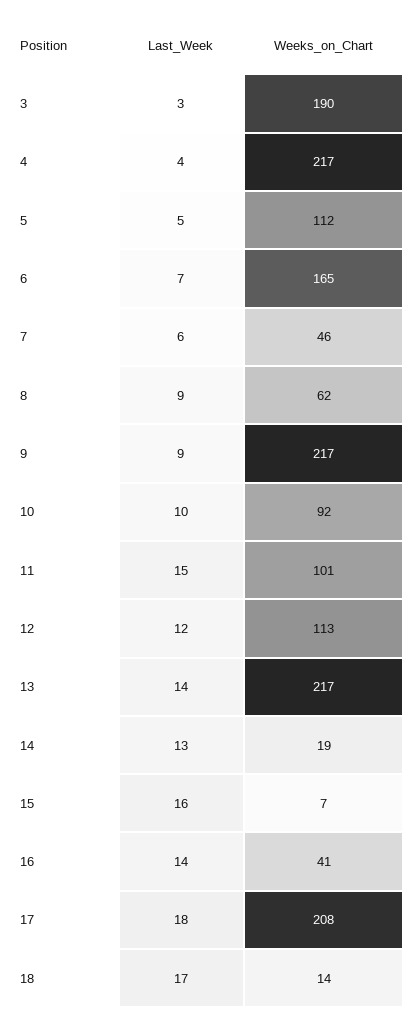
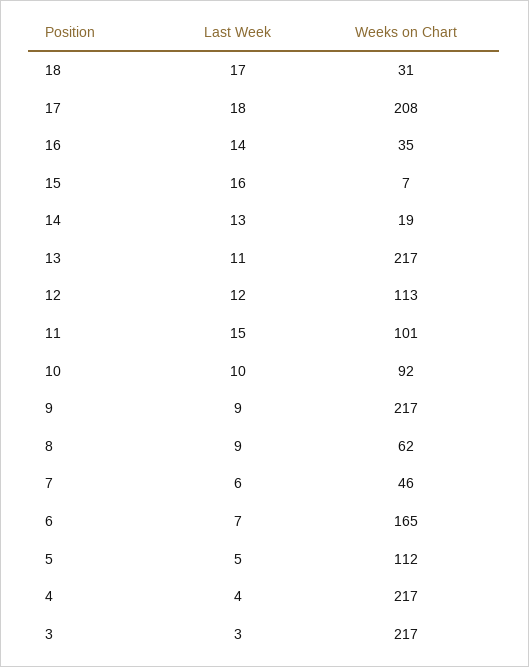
Weeks_on_Chart, 3: 190 -> 217
Last_Week, 13: 14 -> 11
Weeks_on_Chart, 16: 41 -> 35
Weeks_on_Chart, 18: 14 -> 31

